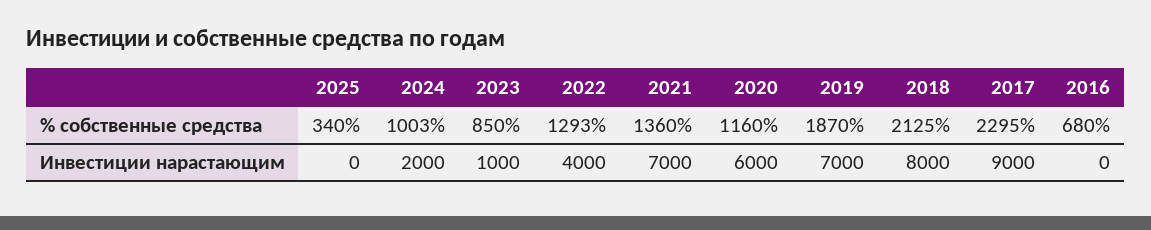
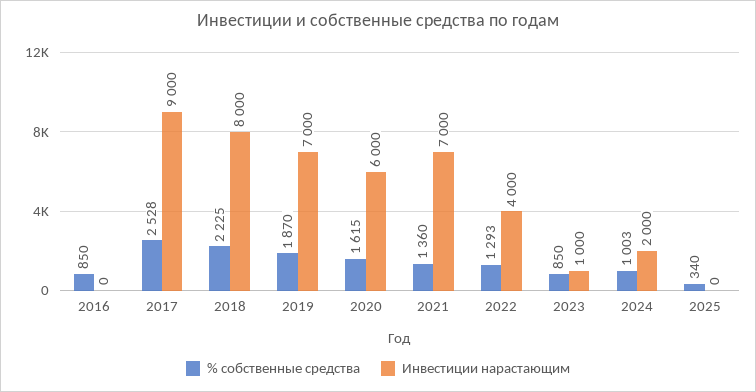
% собственные средства, 2020: 1160 -> 1615
% собственные средства, 2018: 2125 -> 2225
% собственные средства, 2017: 2295 -> 2528
% собственные средства, 2016: 680 -> 850

